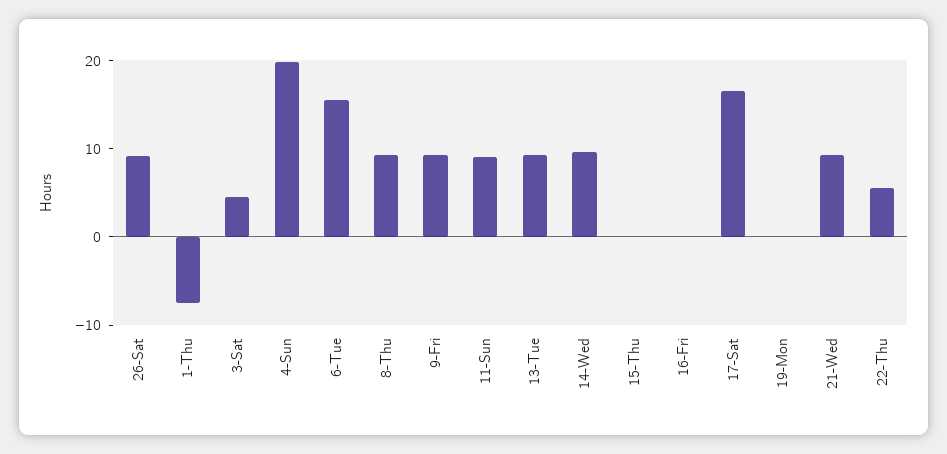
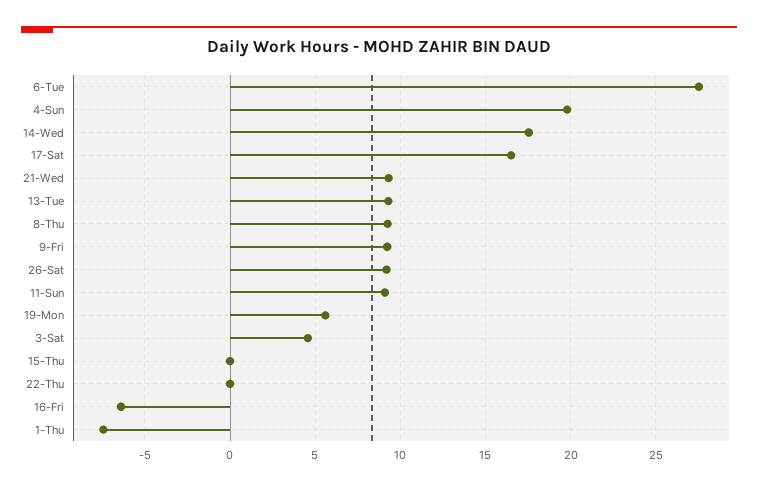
6-Tue: 16 -> 27.5
14-Wed: 10 -> 17.5
16-Fri: 0 -> -6.5
19-Mon: 0 -> 5.5
22-Thu: 6 -> 0

